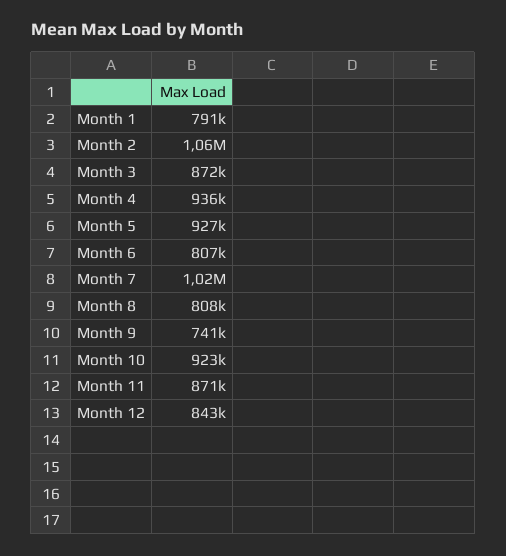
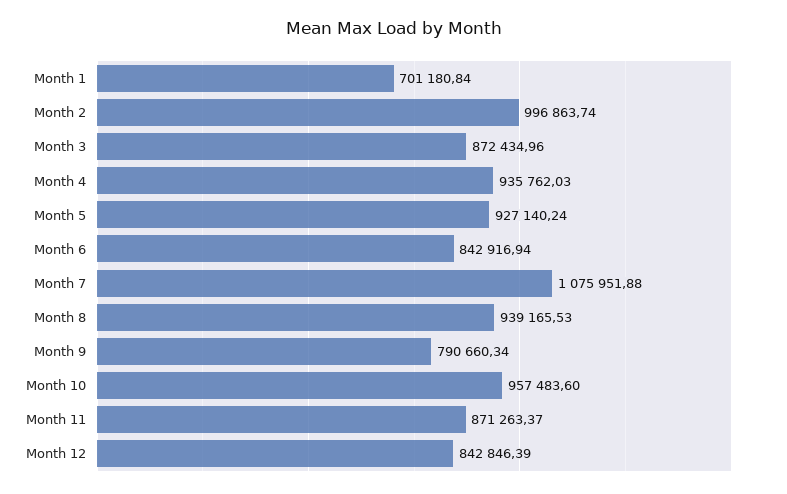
Month 1: 791000 -> 701180.84
Month 2: 1060000 -> 996863.74
Month 6: 807000 -> 842916.94
Month 7: 1020000 -> 1075951.88
Month 8: 808000 -> 939165.53
Month 9: 741000 -> 790660.34
Month 10: 923000 -> 957483.6

